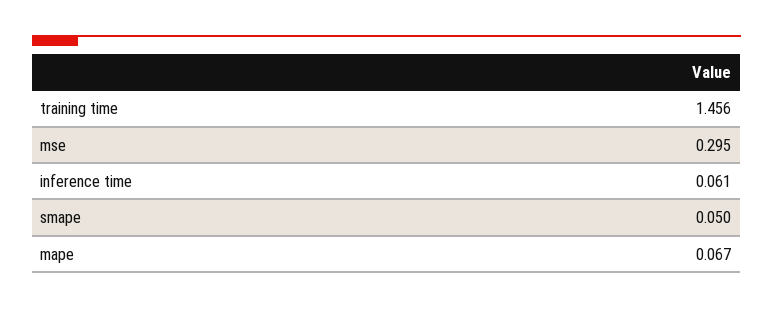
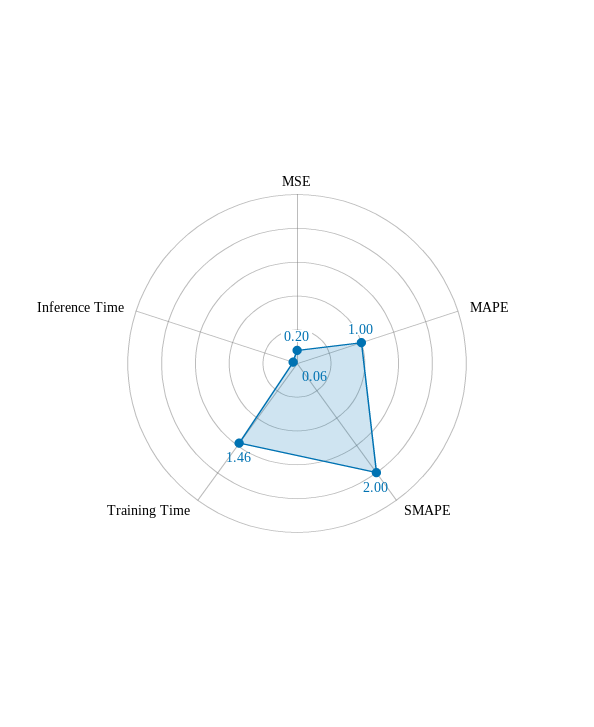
mse: 0.295 -> 0.2
smape: 0.05 -> 2
mape: 0.067 -> 1

